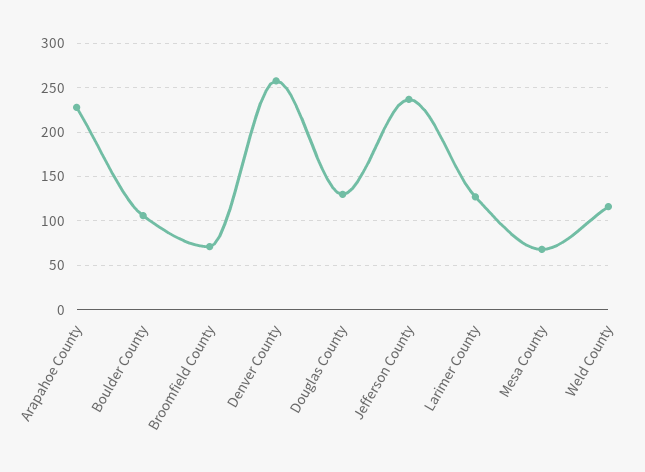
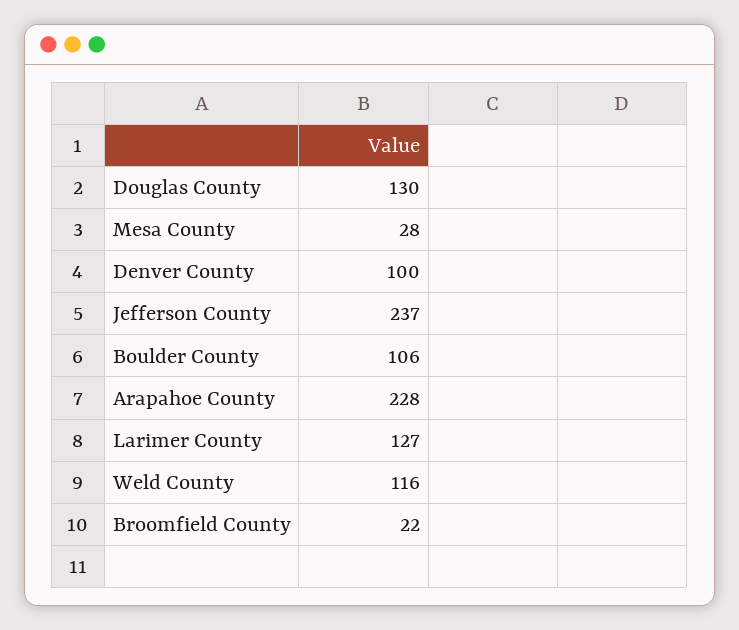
Broomfield County: 70 -> 22
Denver County: 260 -> 100
Mesa County: 70 -> 28

